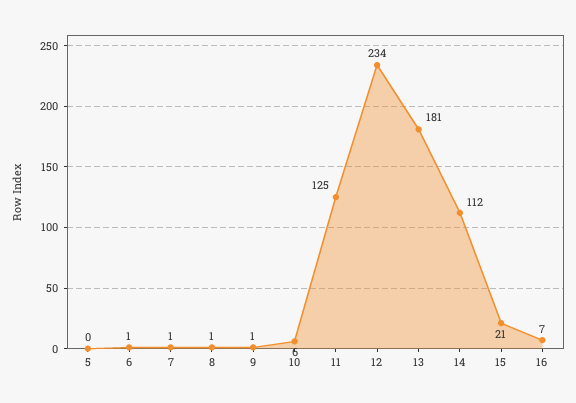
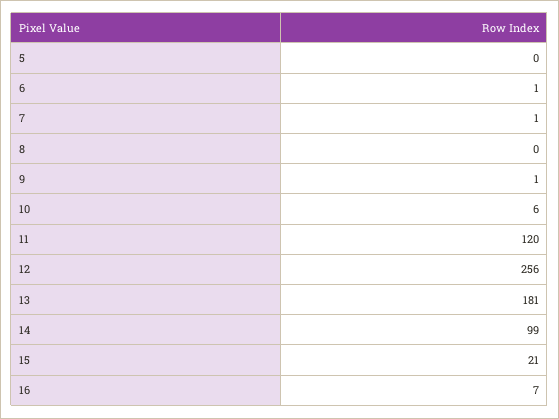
8: 1 -> 0
11: 125 -> 120
12: 234 -> 256
14: 112 -> 99

